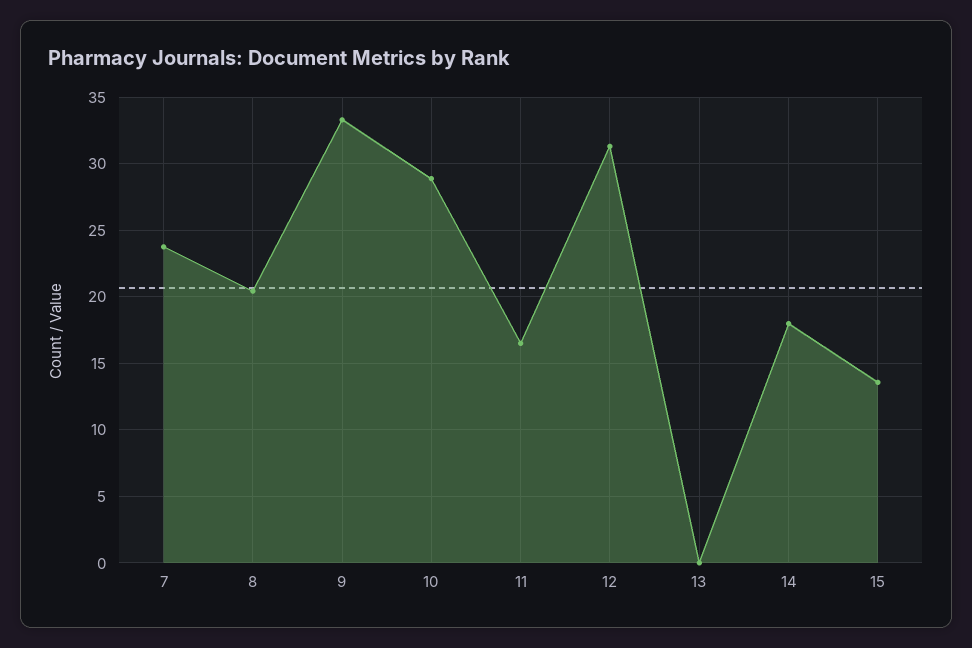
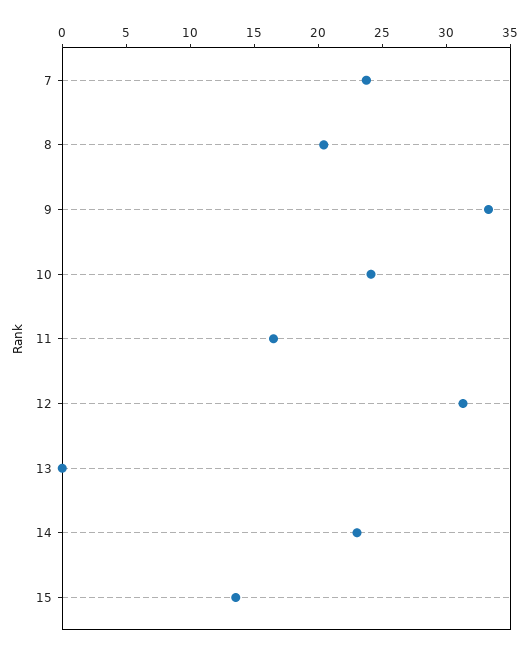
10: 29 -> 24
14: 18 -> 23

